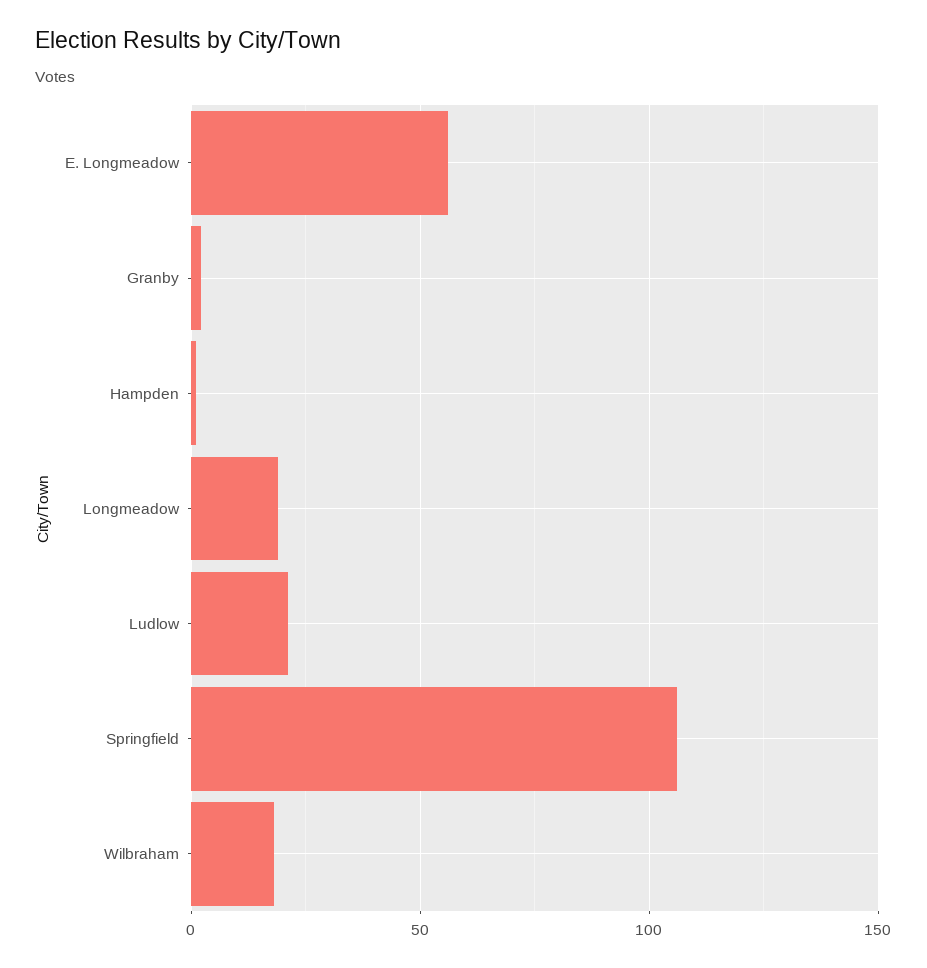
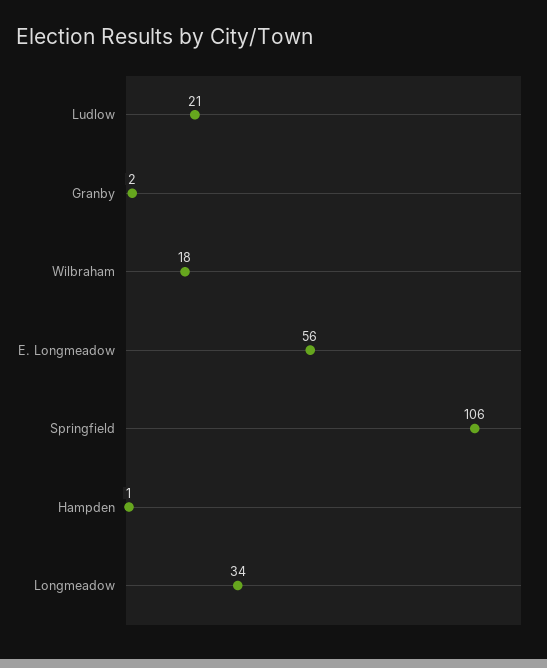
Longmeadow: 20 -> 34

